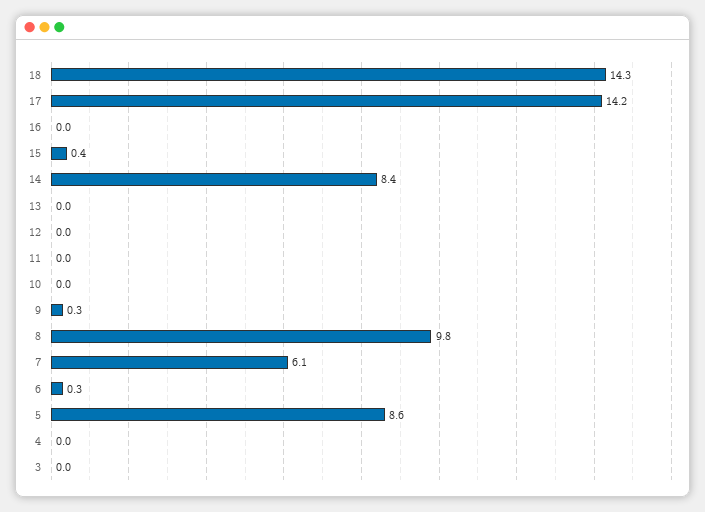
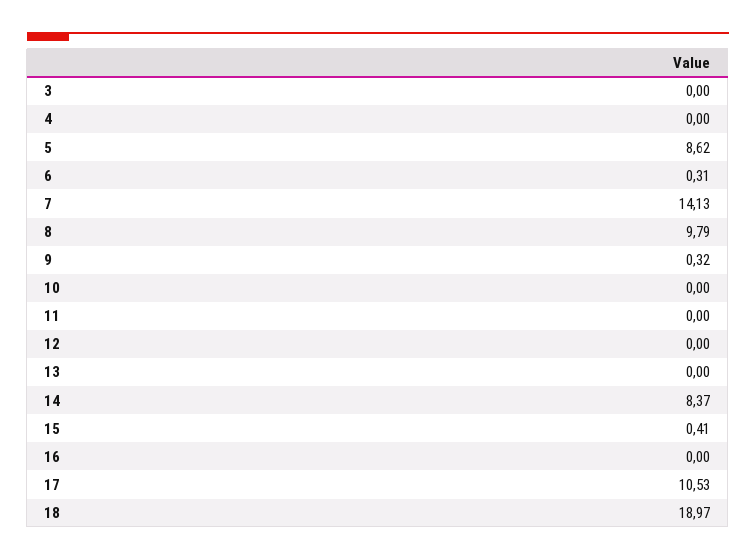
18: 14.3 -> 18.97
17: 14.2 -> 10.53
7: 6.1 -> 14.13

